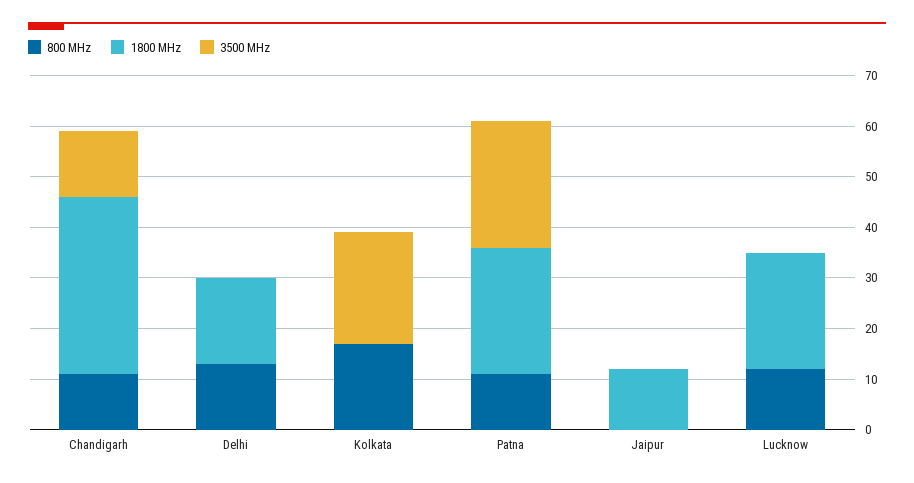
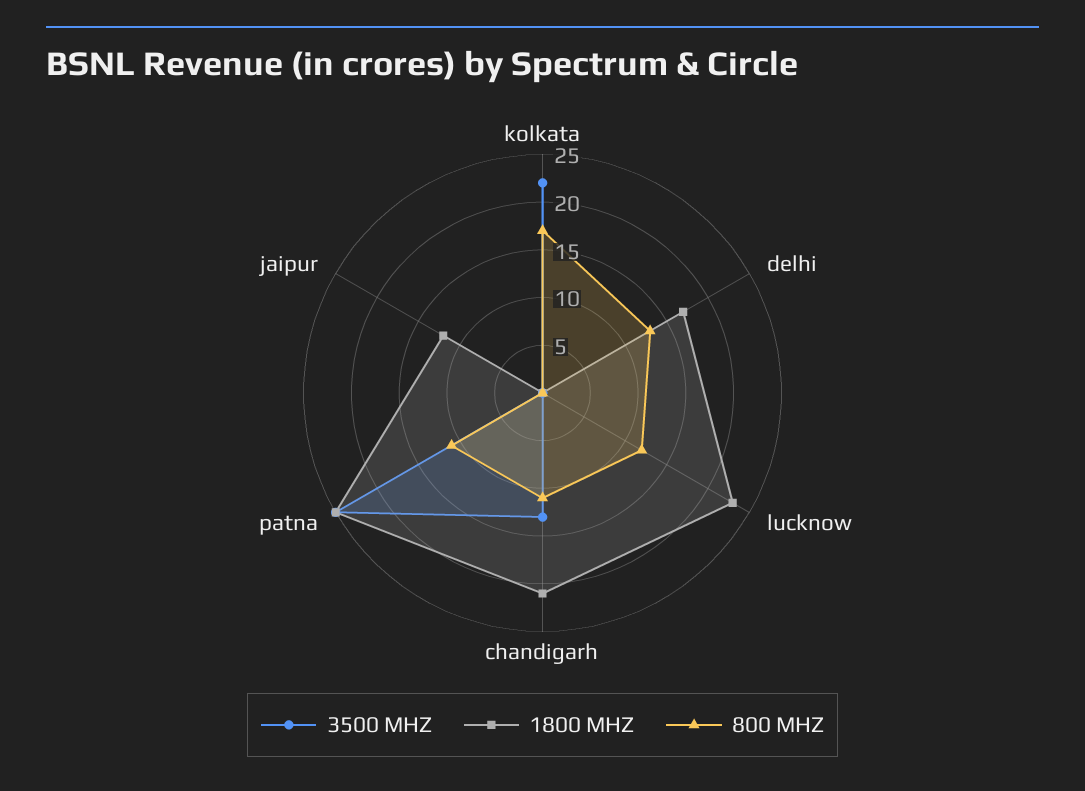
1800 MHz, Chandigarh: 35 -> 21

